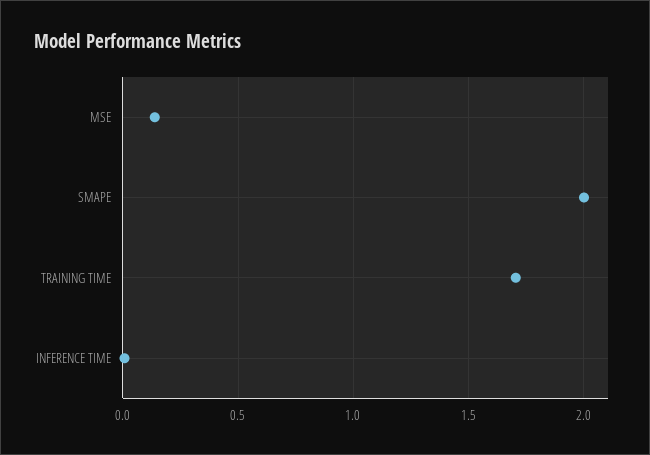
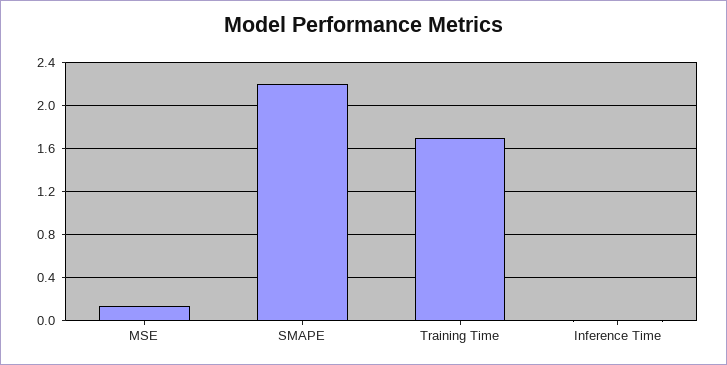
SMAPE: 2 -> 2.2

